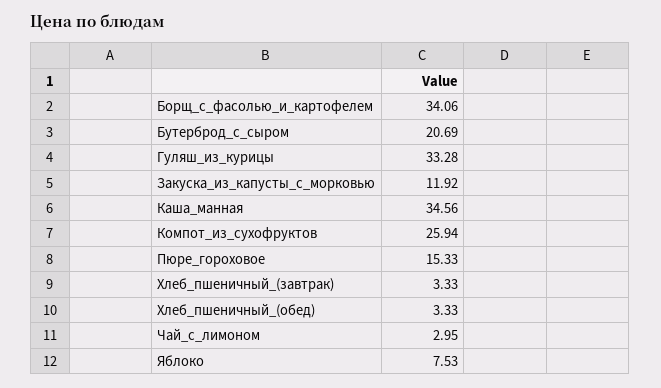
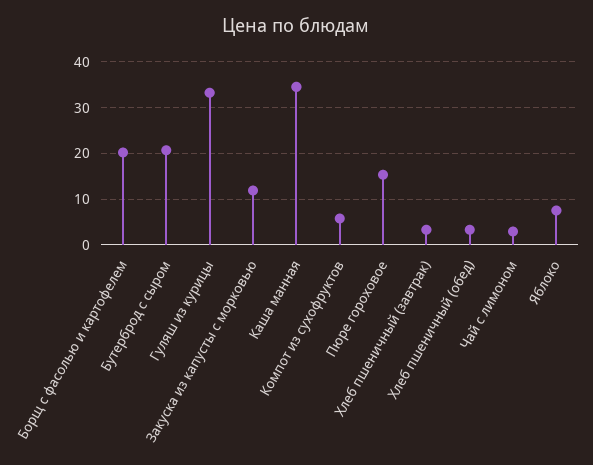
Борщ_с_фасолью_и_картофелем: 34.06 -> 20
Компот_из_сухофруктов: 25.94 -> 6

